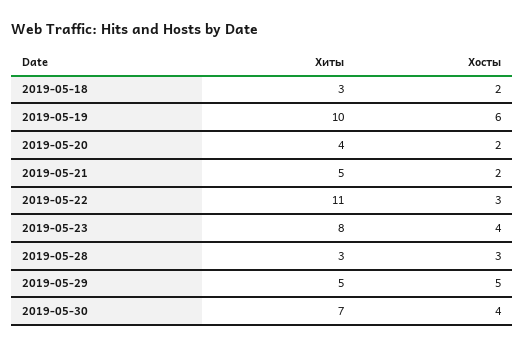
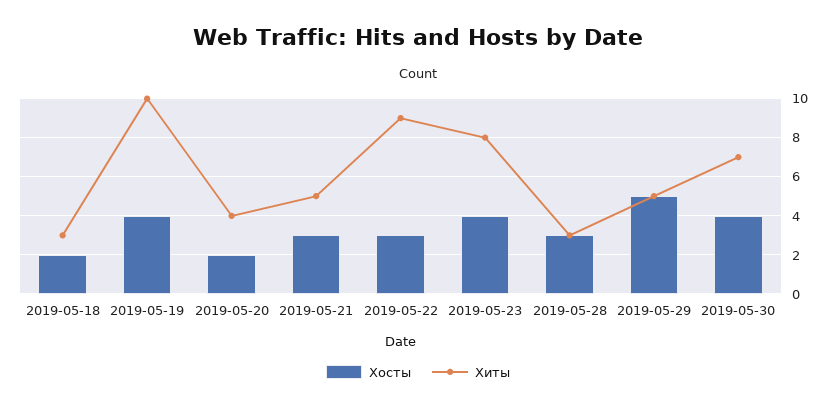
Хосты, 2019-05-19: 6 -> 4
Хосты, 2019-05-21: 2 -> 3
Хиты, 2019-05-22: 11 -> 9

